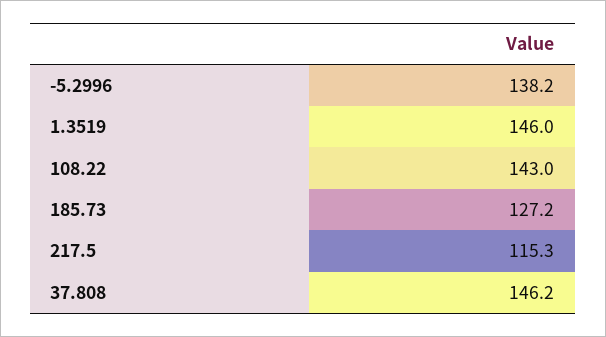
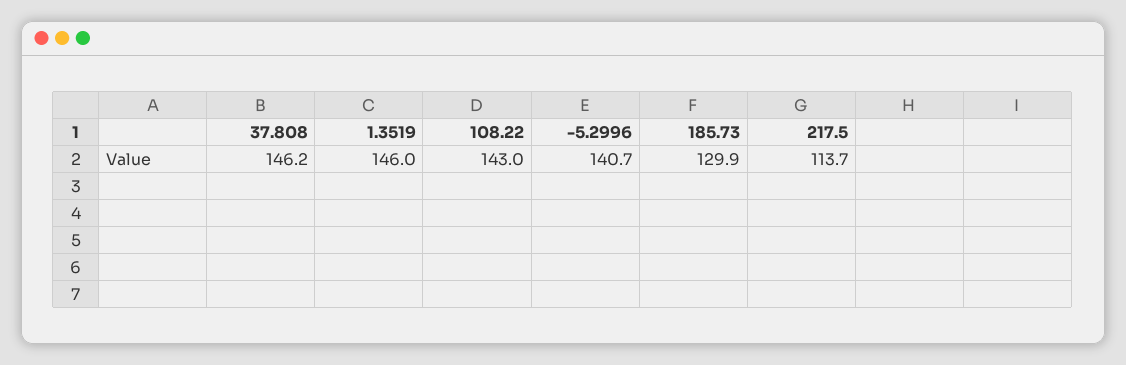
-5.2996: 138.2 -> 140.7
185.73: 127.2 -> 129.9
217.5: 115.3 -> 113.7

